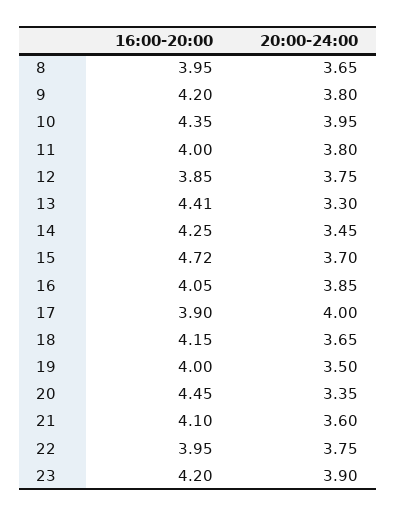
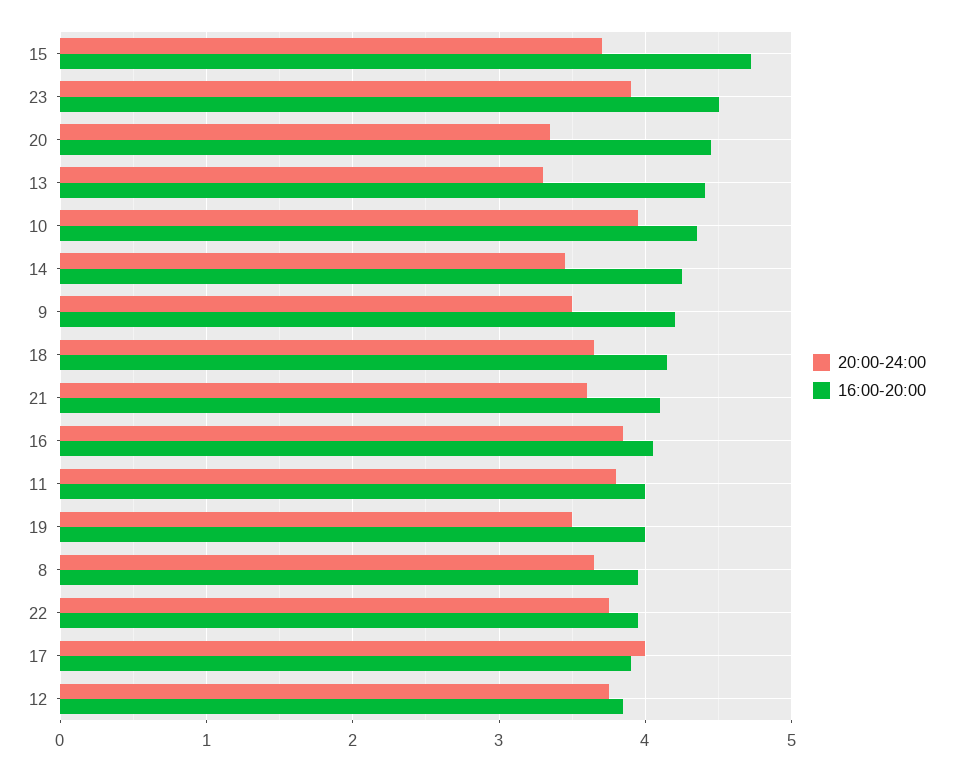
20:00-24:00, 9: 3.8 -> 3.5
16:00-20:00, 23: 4.2 -> 4.5

